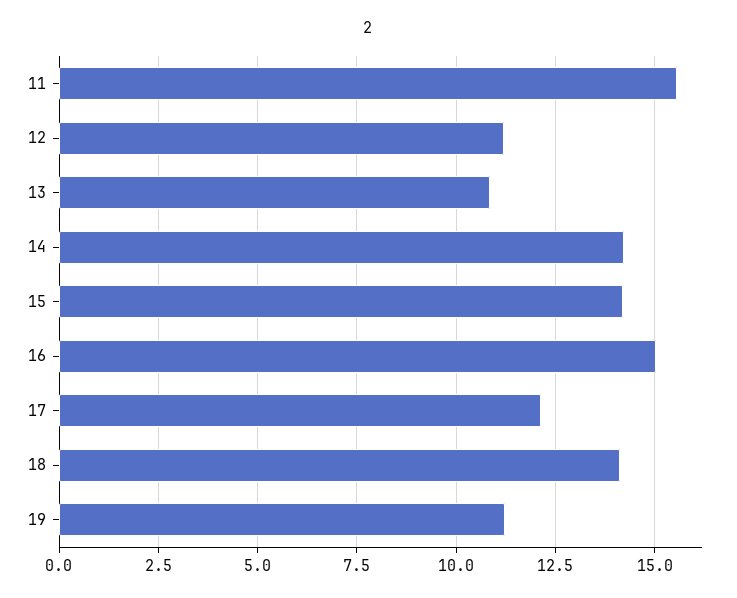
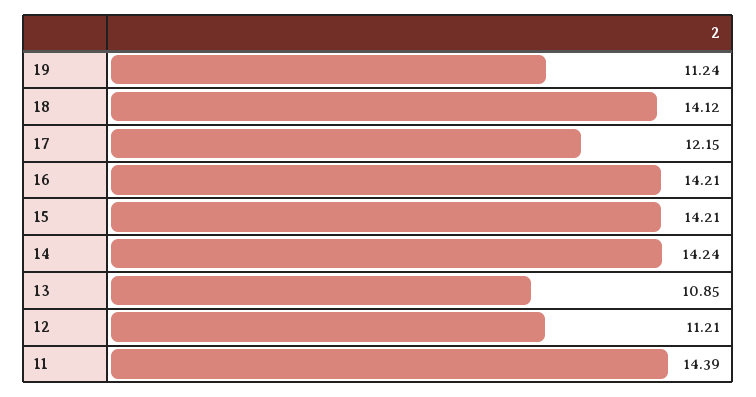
11: 15.5 -> 14.39
16: 15 -> 14.21

